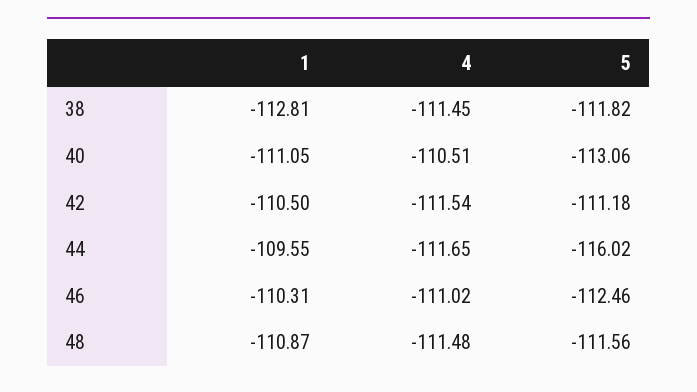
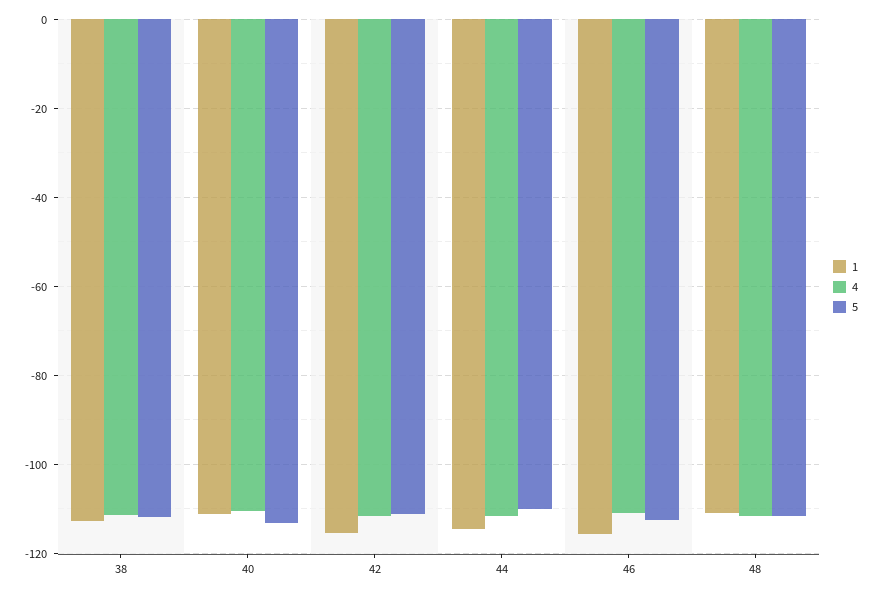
1, 42: -110.5 -> -116
1, 44: -109.55 -> -114
5, 44: -116.02 -> -110
1, 46: -110.31 -> -116

